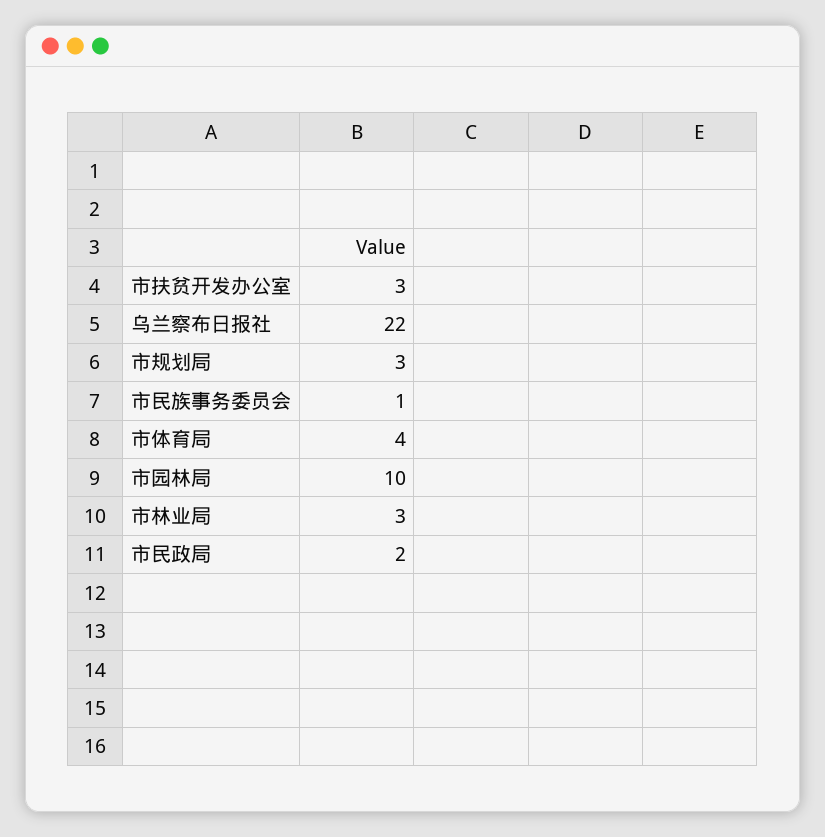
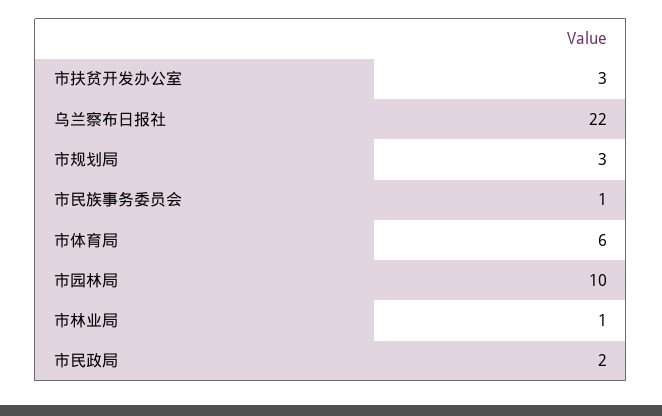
市体育局: 4 -> 6
市林业局: 3 -> 1

